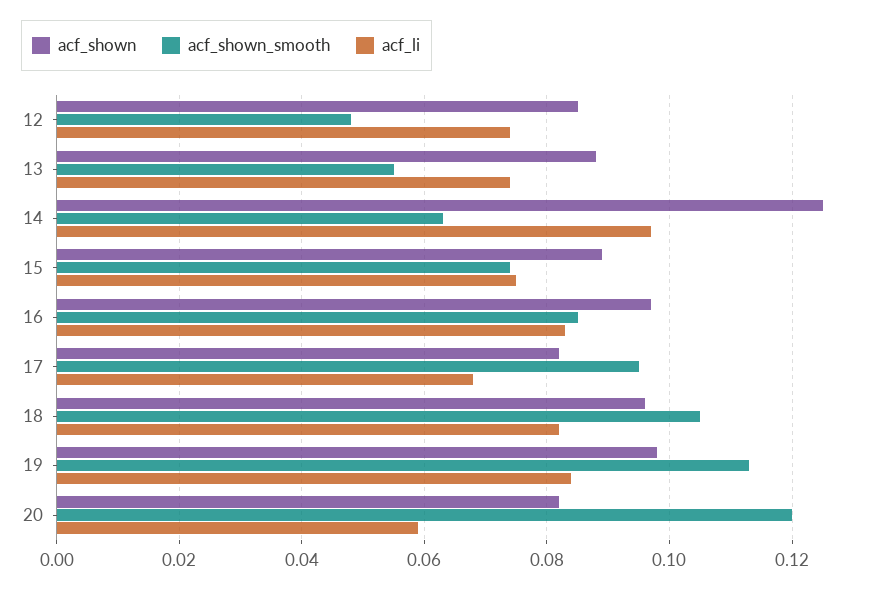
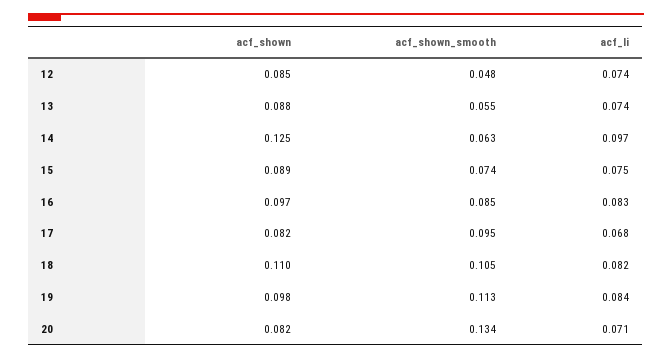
acf_shown, 18: 0.095 -> 0.11
acf_shown_smooth, 20: 0.12 -> 0.134
acf_li, 20: 0.06 -> 0.071

